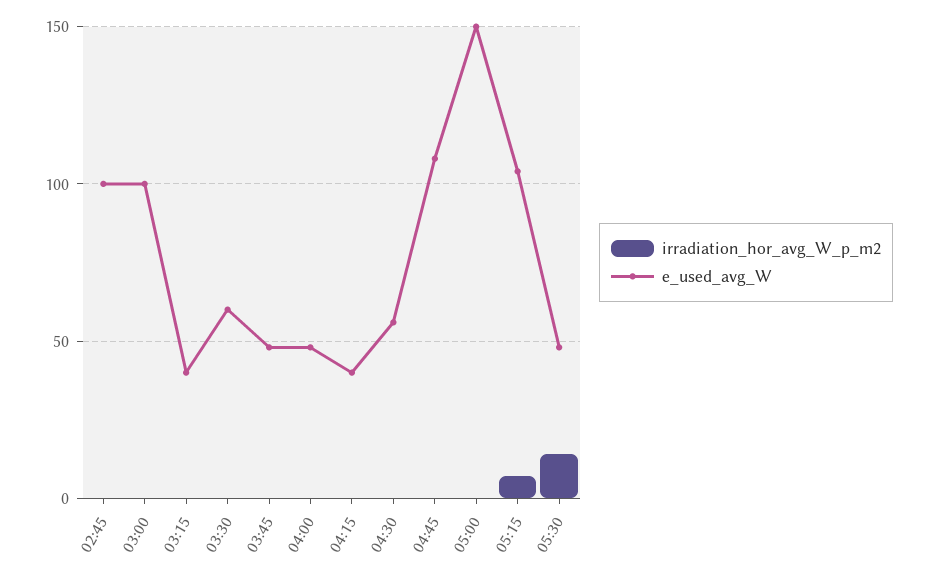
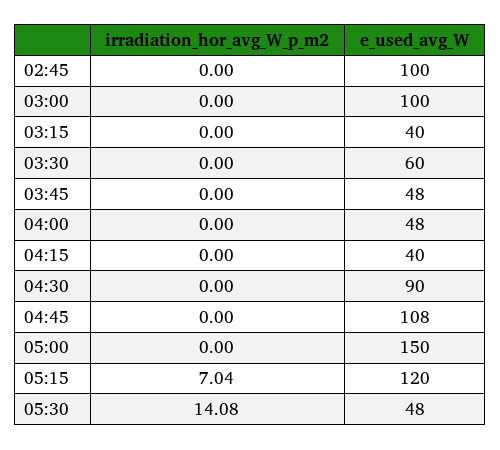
e_used_avg_W, 04:30: 55 -> 90
e_used_avg_W, 05:15: 105 -> 120

